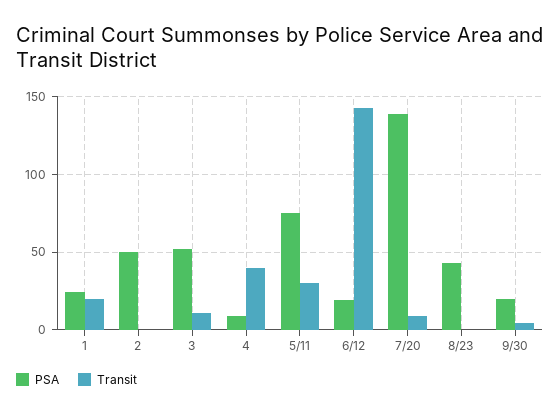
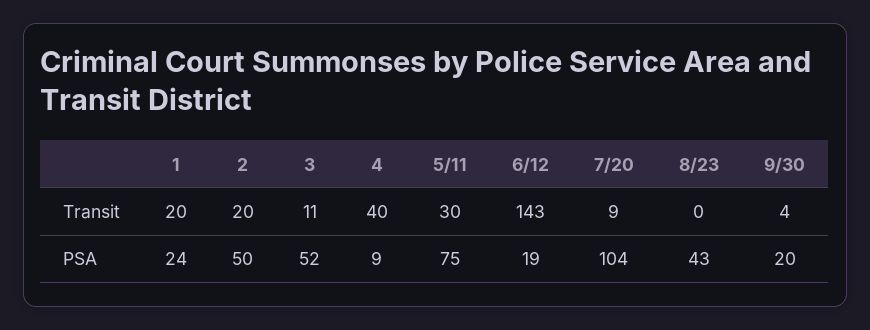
Transit, 2: 0 -> 20
PSA, 7/20: 140 -> 104

